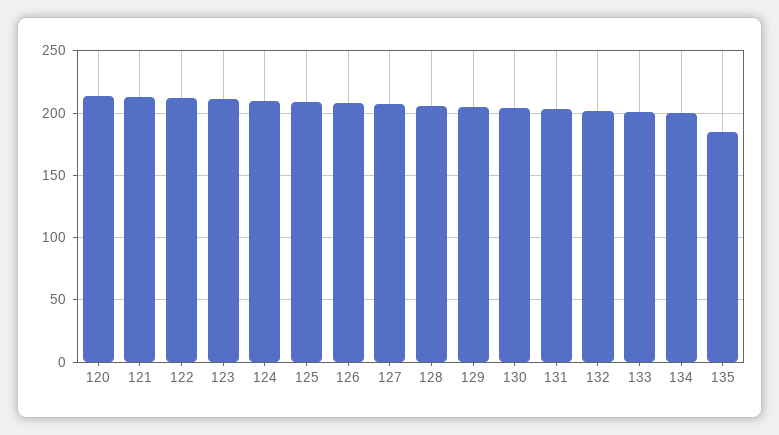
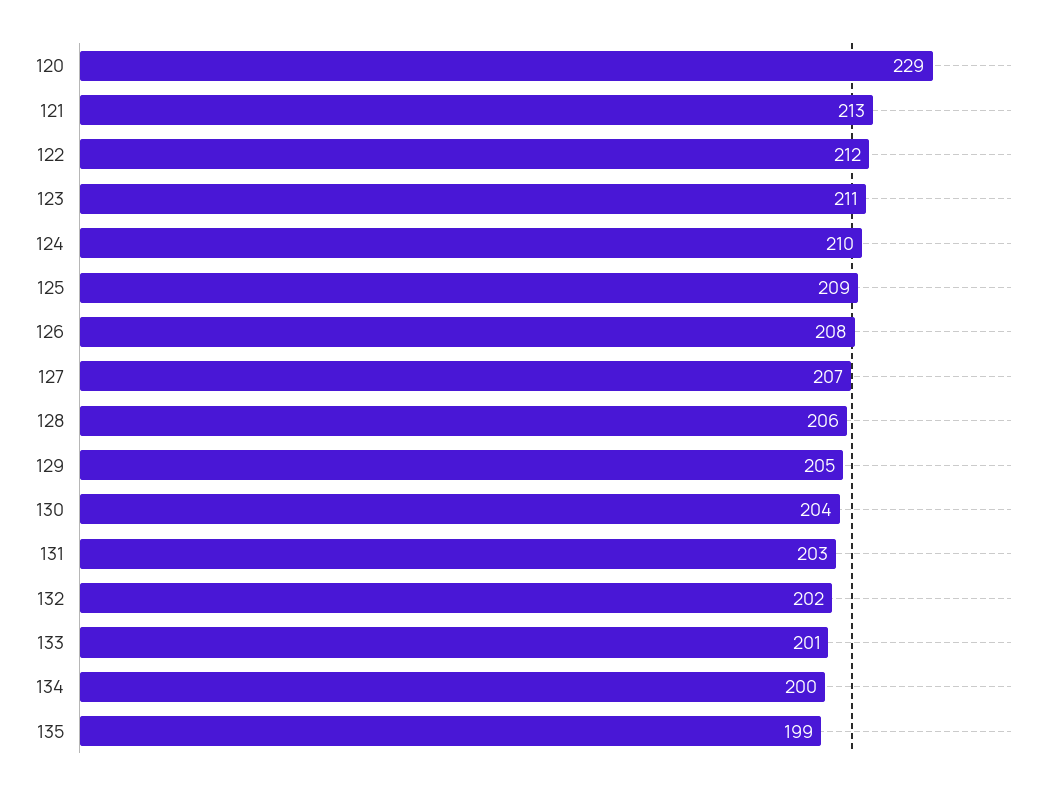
120: 215 -> 229
135: 185 -> 199

